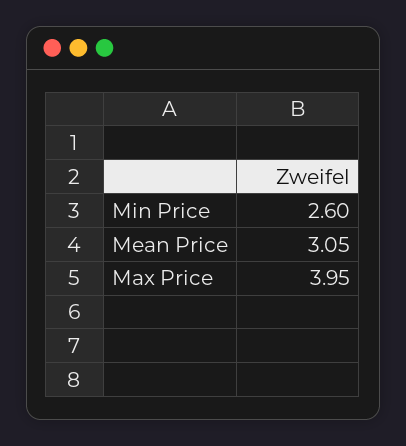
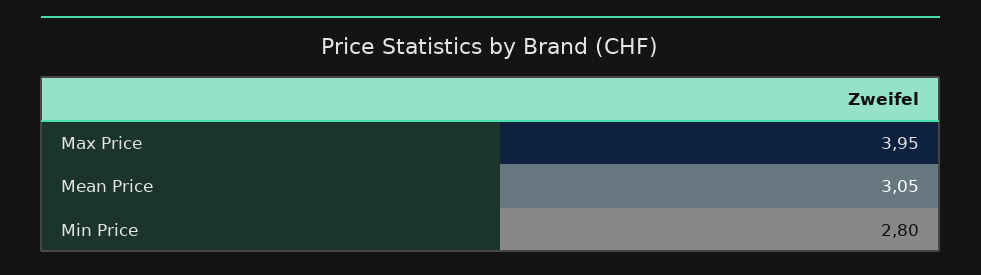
Min Price: 2.6 -> 2.8

